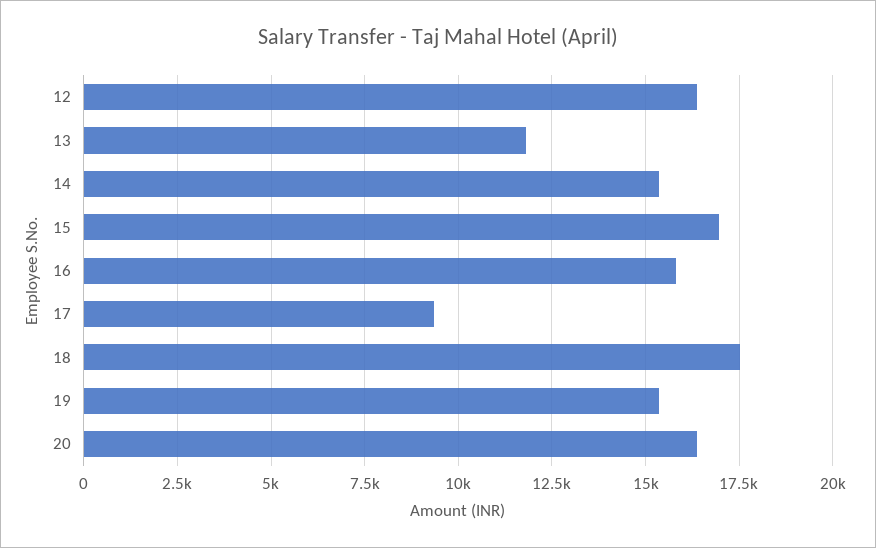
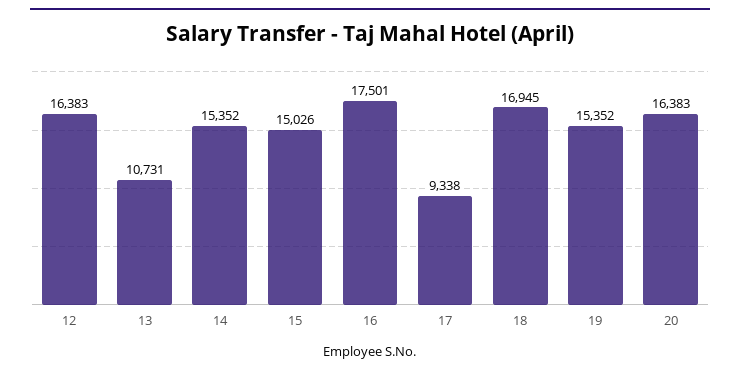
13: 11750 -> 10731
15: 17000 -> 15026
16: 15750 -> 17501
18: 17500 -> 16945

